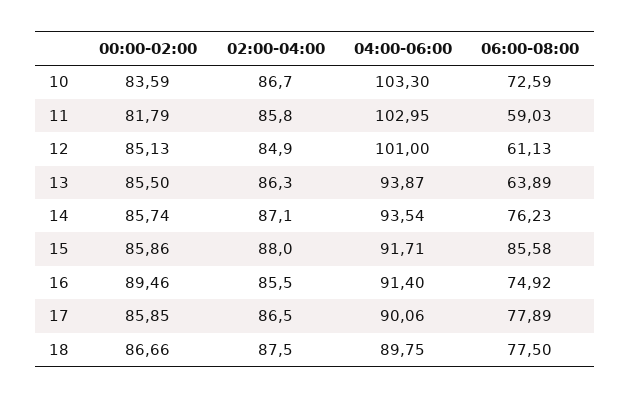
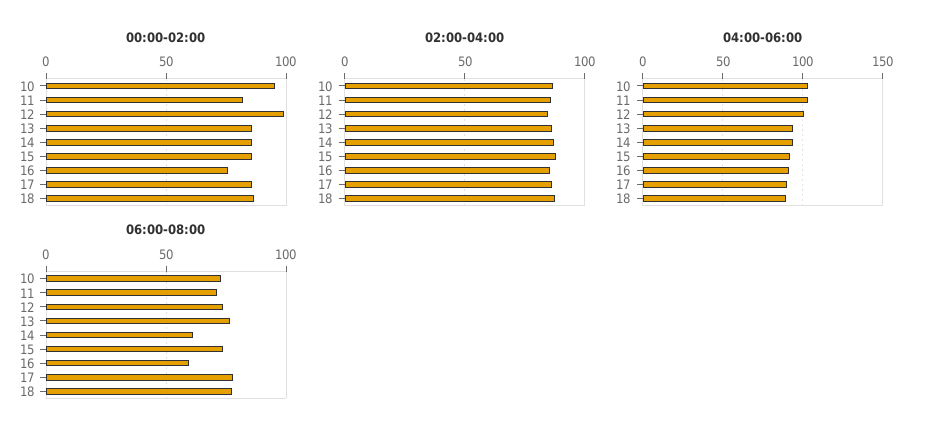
00:00-02:00, 10: 83.59 -> 95
06:00-08:00, 11: 59.03 -> 70
00:00-02:00, 12: 85.13 -> 100
06:00-08:00, 12: 61.13 -> 75
06:00-08:00, 13: 63.89 -> 75
06:00-08:00, 14: 76.23 -> 60
06:00-08:00, 15: 85.58 -> 75
00:00-02:00, 16: 89.46 -> 75
06:00-08:00, 16: 74.92 -> 60

